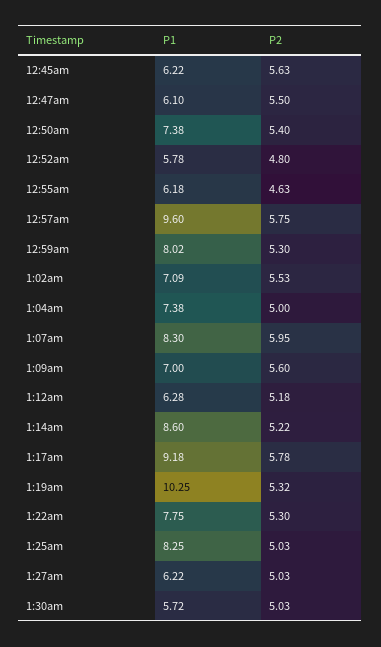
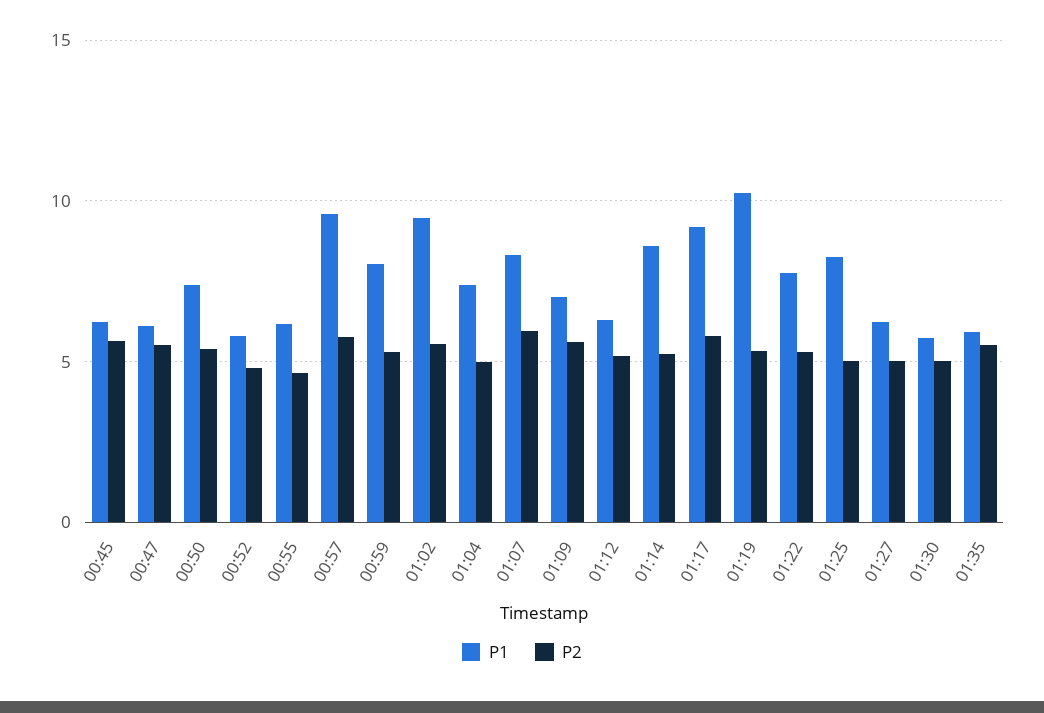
P1, 1:02am: 7.09 -> 9.5
P1, 01:35: none -> 6
P2, 01:35: none -> 5.5

